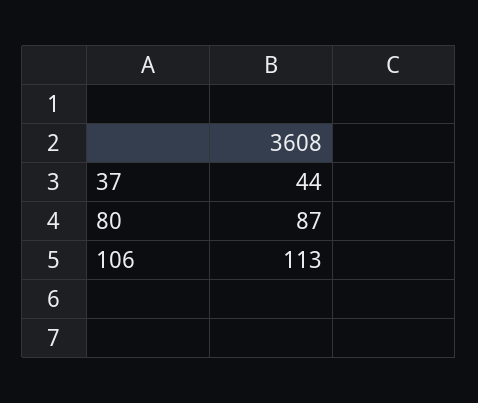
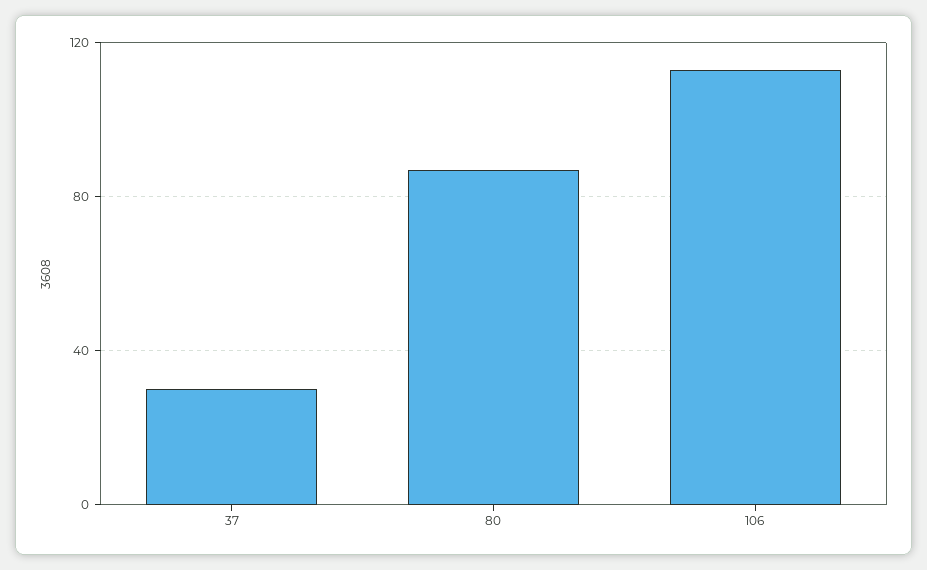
37: 44 -> 30

